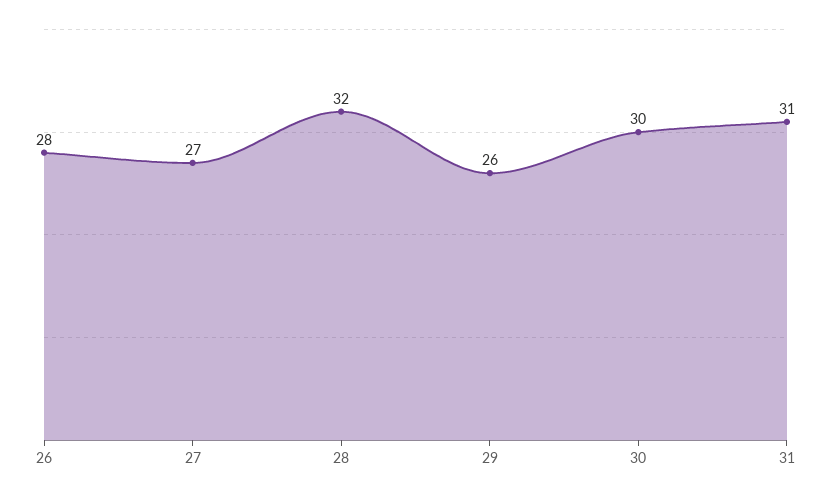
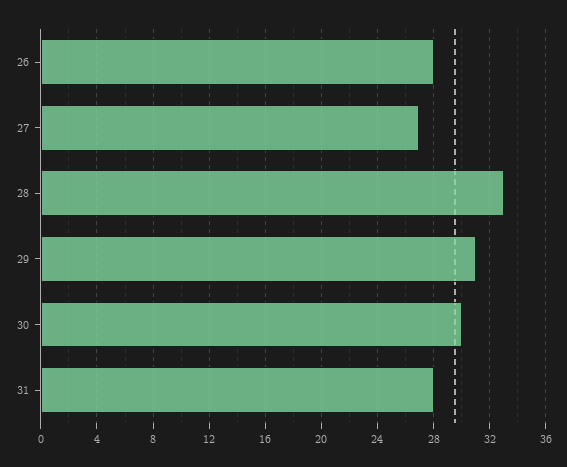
28: 32 -> 33
29: 26 -> 31
31: 31 -> 28

